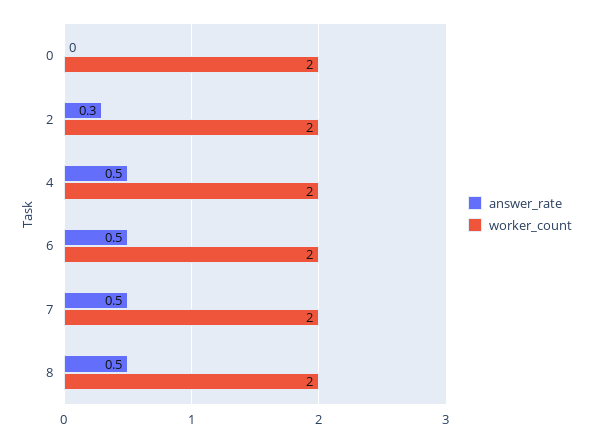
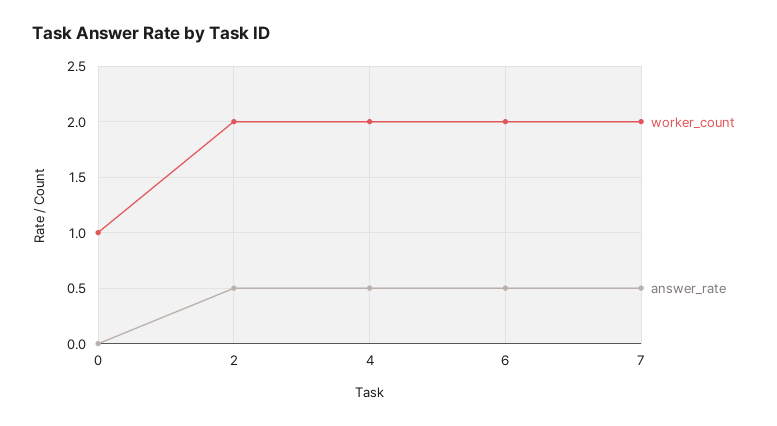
worker_count, 0: 2 -> 1
answer_rate, 2: 0.3 -> 0.5
answer_rate, 8: 0.5 -> none
worker_count, 8: 2 -> none

